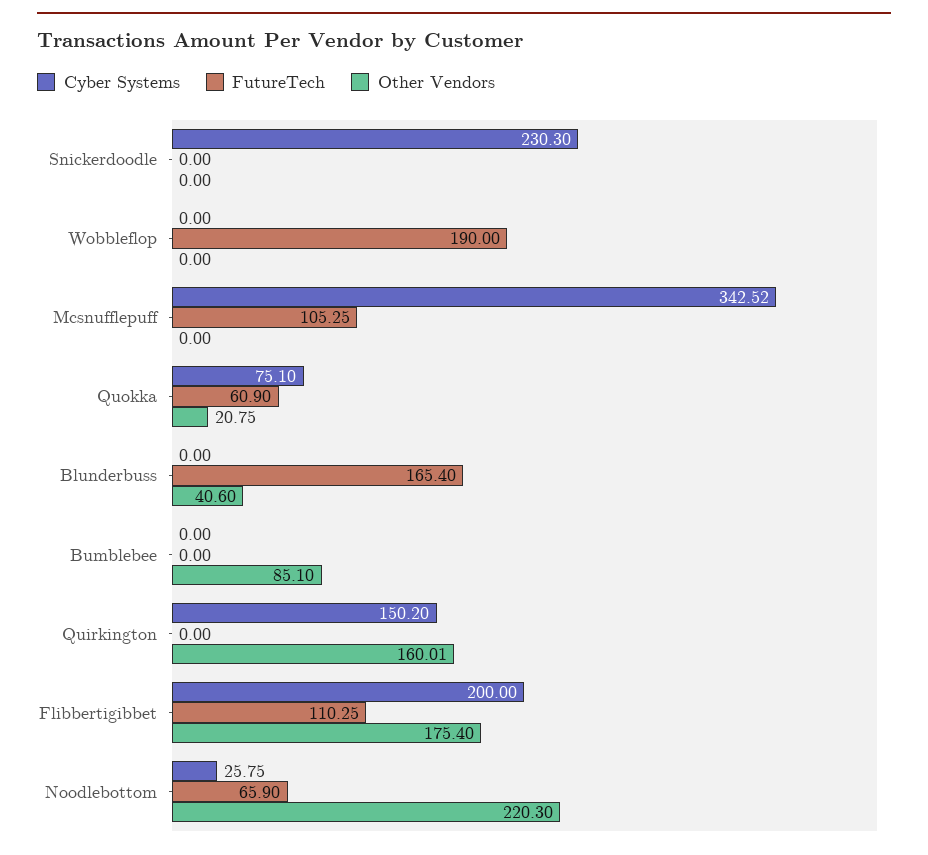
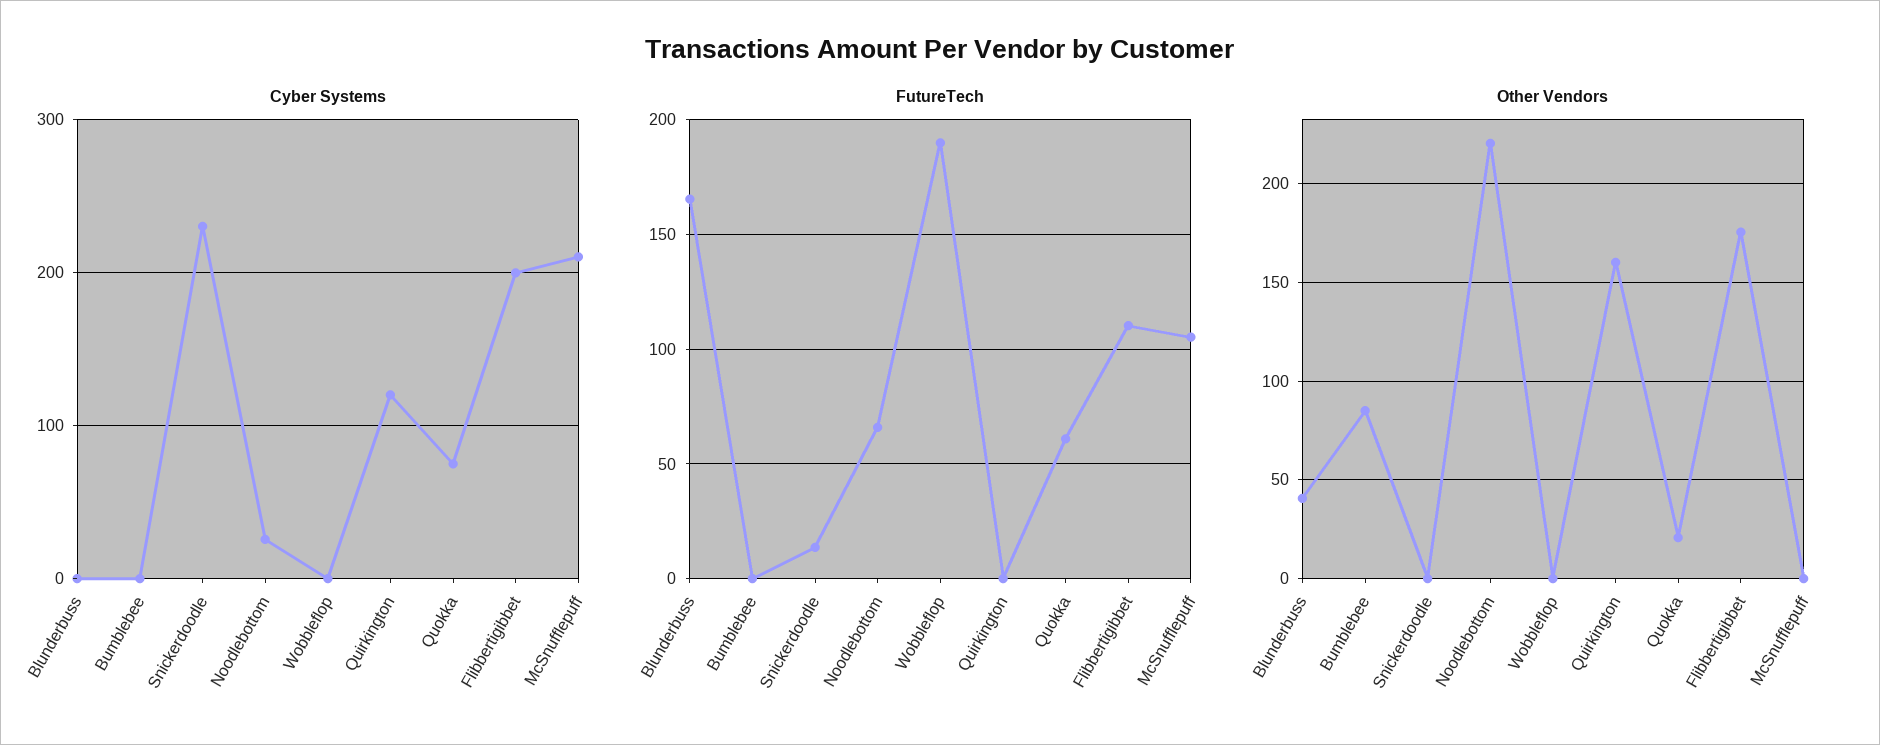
FutureTech, Snickerdoodle: 0 -> 15
Cyber Systems, Mcsnufflepuff: 342.52 -> 210
Cyber Systems, Quirkington: 150.2 -> 120

